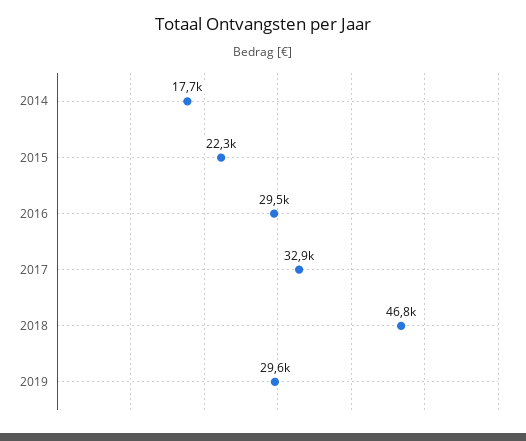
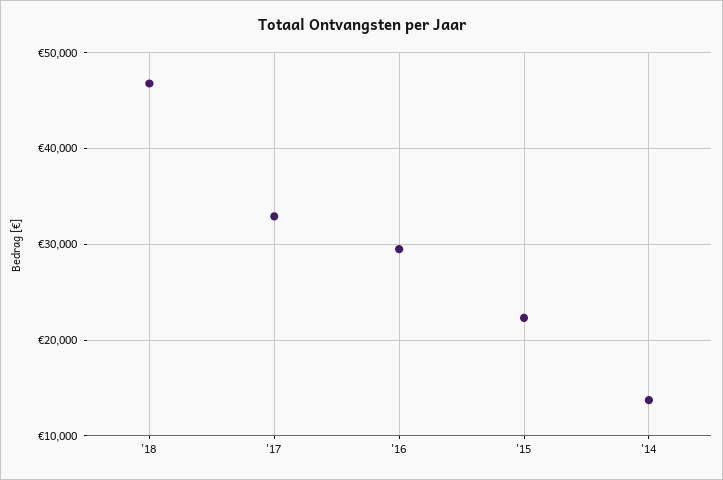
2014: 17700 -> 14000
2019: 29600 -> none

